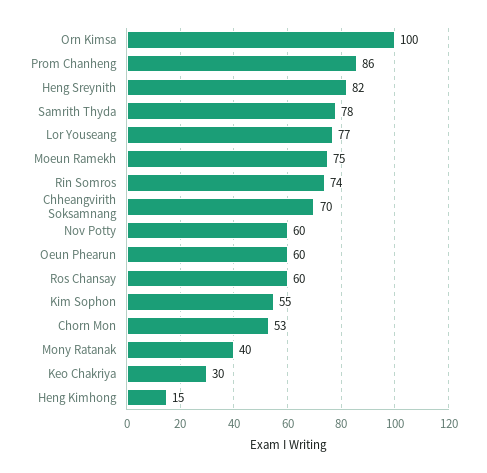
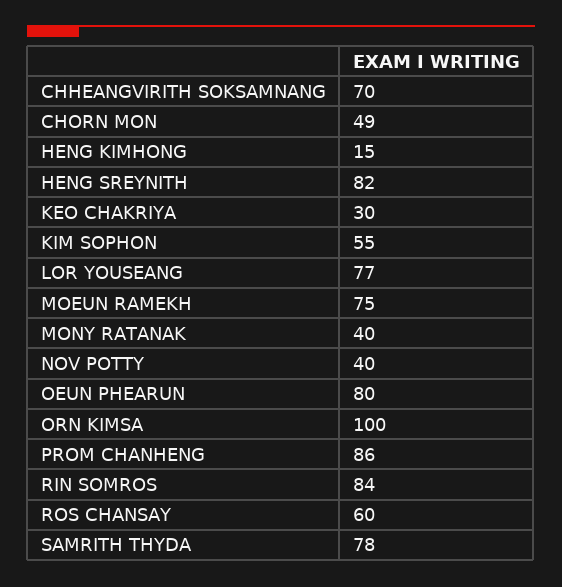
Rin Somros: 74 -> 84
Nov Potty: 60 -> 40
Oeun Phearun: 60 -> 80
Chorn Mon: 53 -> 49

